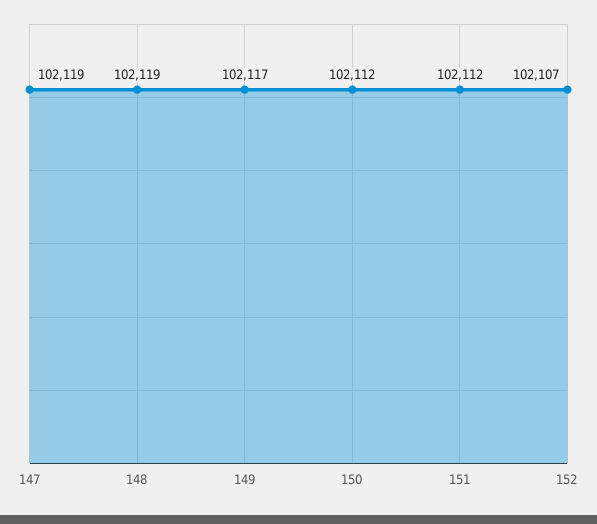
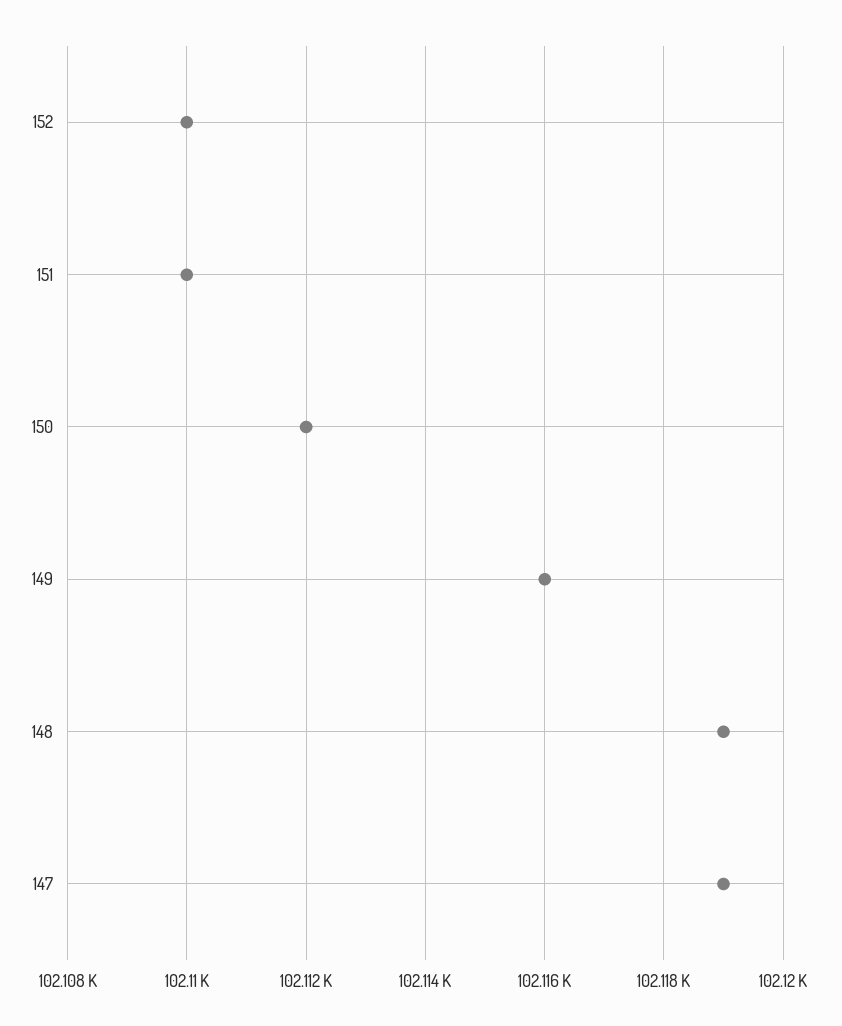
149: 102117 -> 102116
151: 102112 -> 102110
152: 102107 -> 102110

